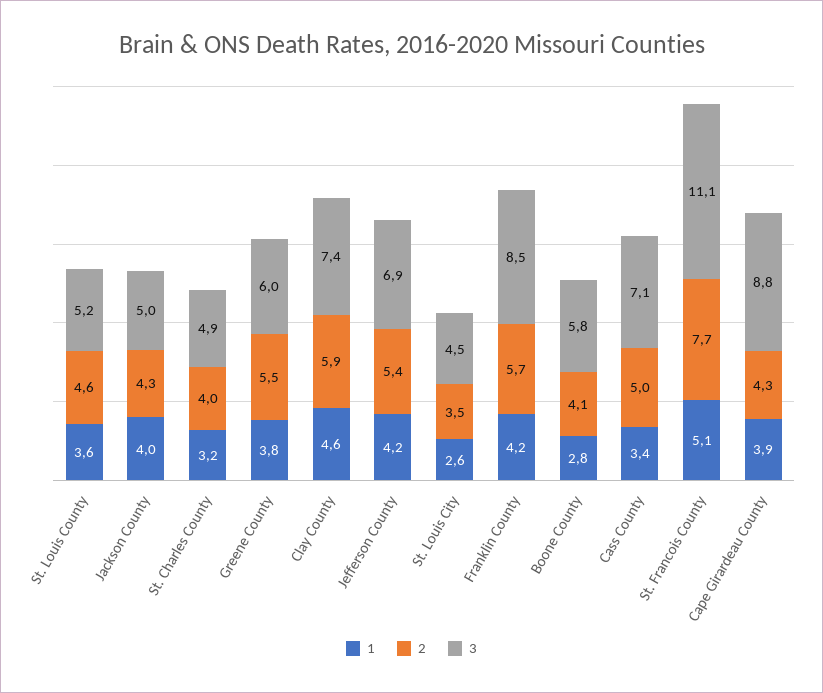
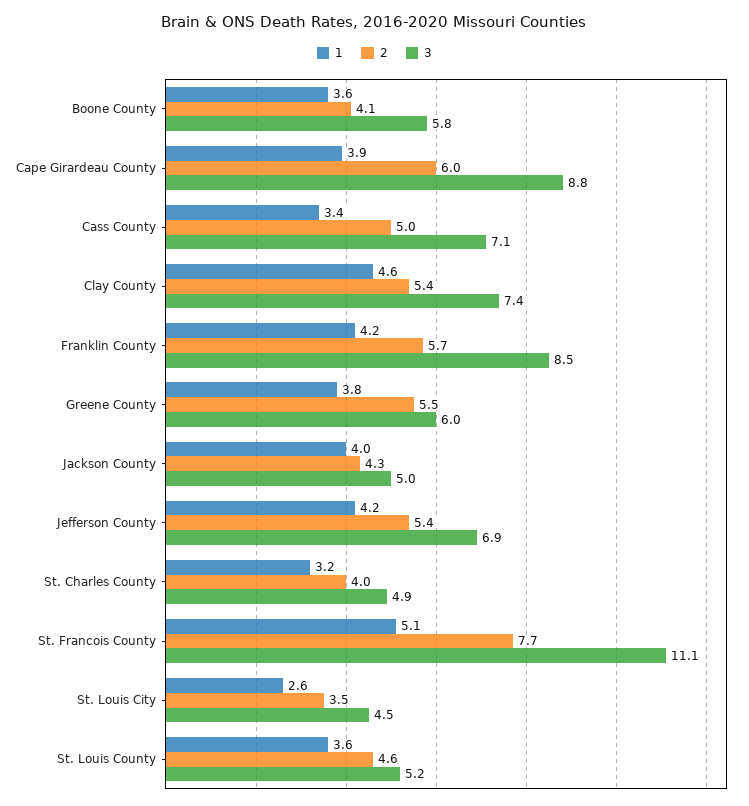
2, Clay County: 5.9 -> 5.4
1, Boone County: 2.8 -> 3.6
2, Cape Girardeau County: 4.3 -> 6

